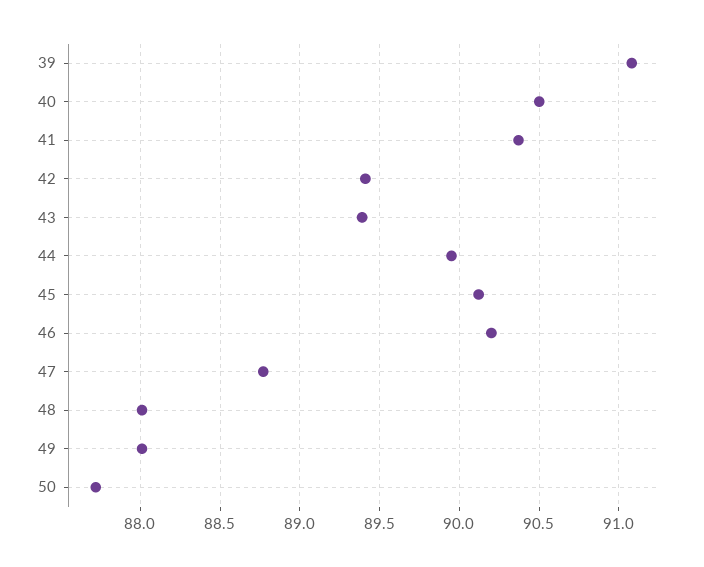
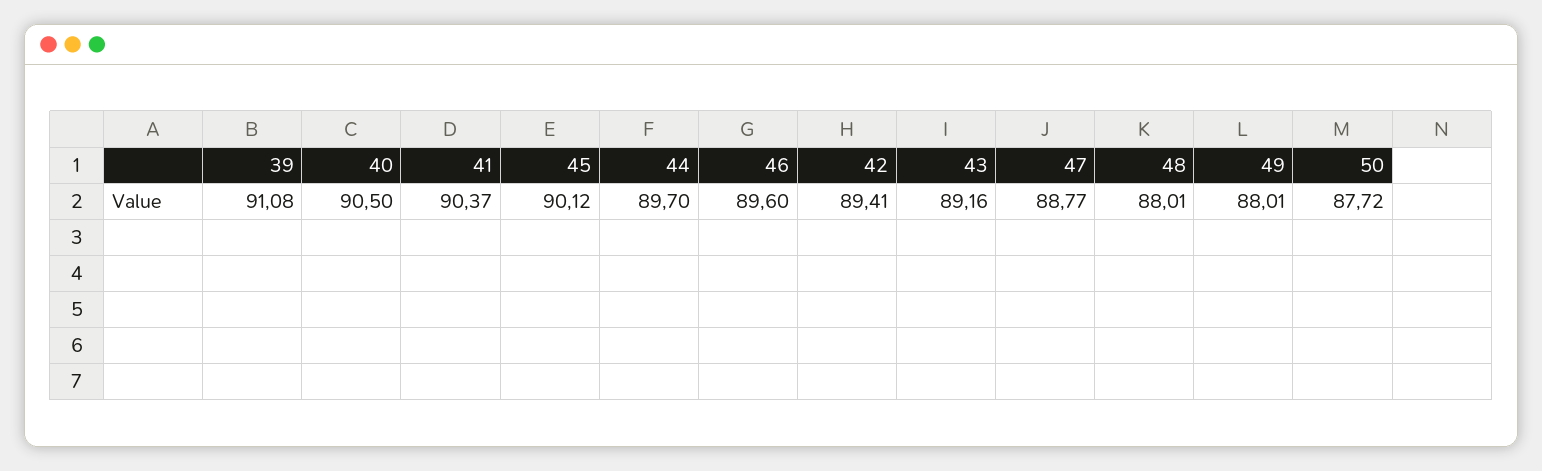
43: 89.4 -> 89.16
44: 89.95 -> 89.7
46: 90.2 -> 89.6

